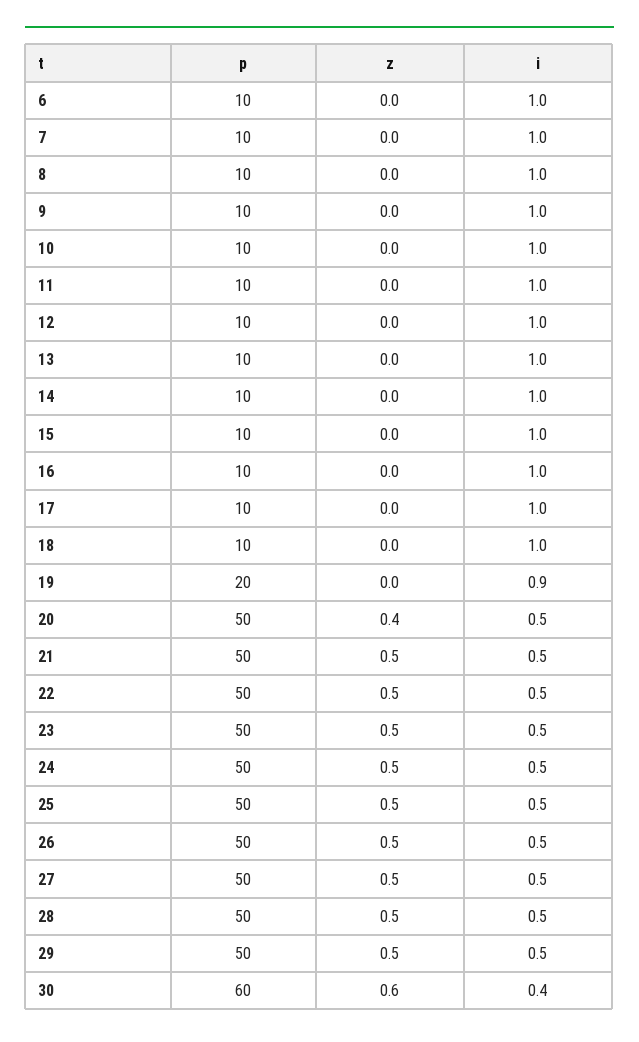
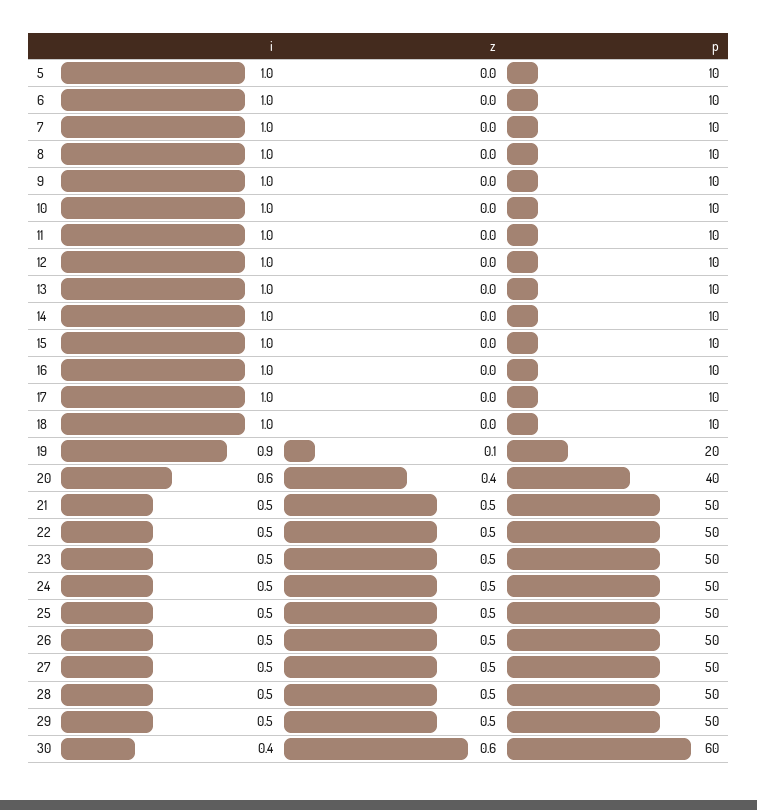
z, 19: 0 -> 0.1
p, 20: 50 -> 40
i, 20: 0.5 -> 0.6
i, 5: none -> 1
z, 5: none -> 0
p, 5: none -> 10

